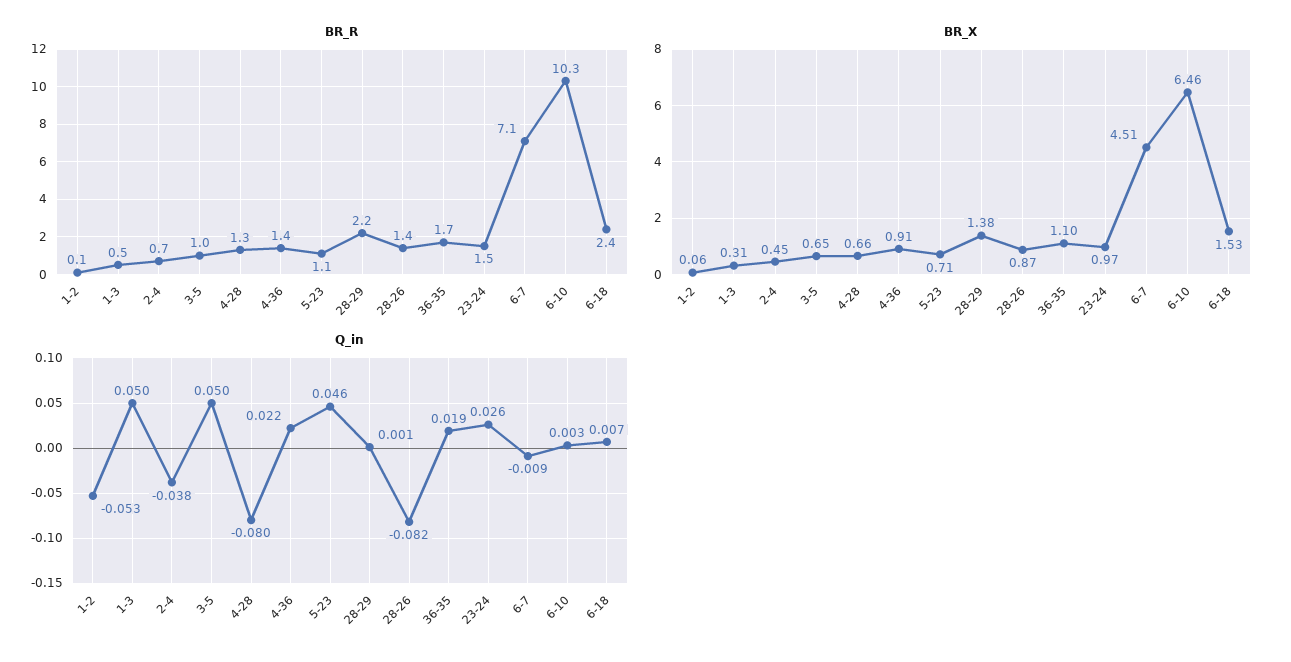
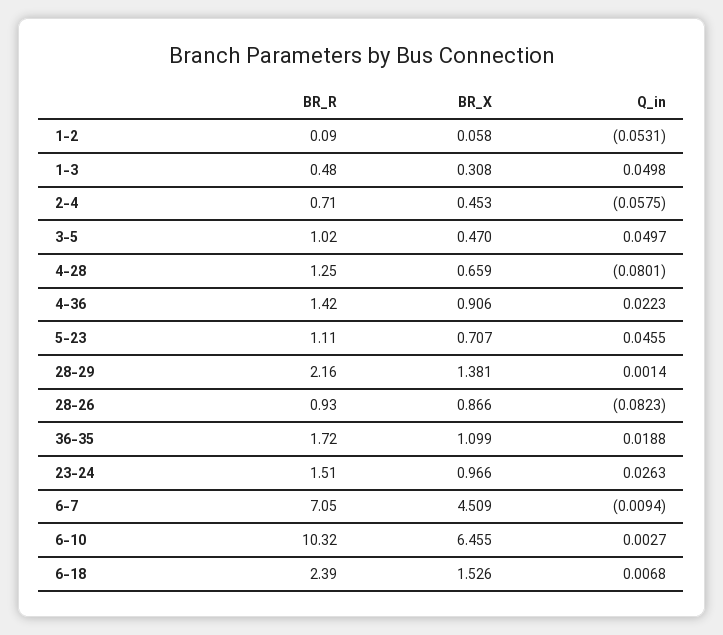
BR_R, 28-26: 1.4 -> 0.93
BR_X, 3-5: 0.65 -> 0.47
Q_in, 2-4: -0.038 -> -0.0575

